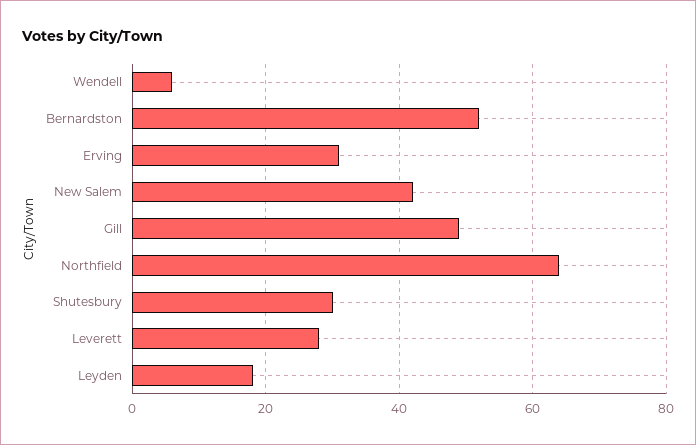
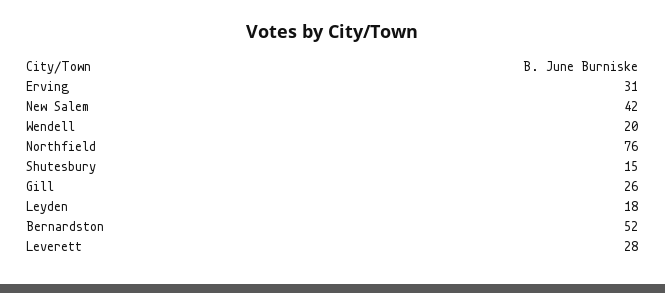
Wendell: 5 -> 20
Gill: 50 -> 26
Northfield: 65 -> 76
Shutesbury: 30 -> 15

